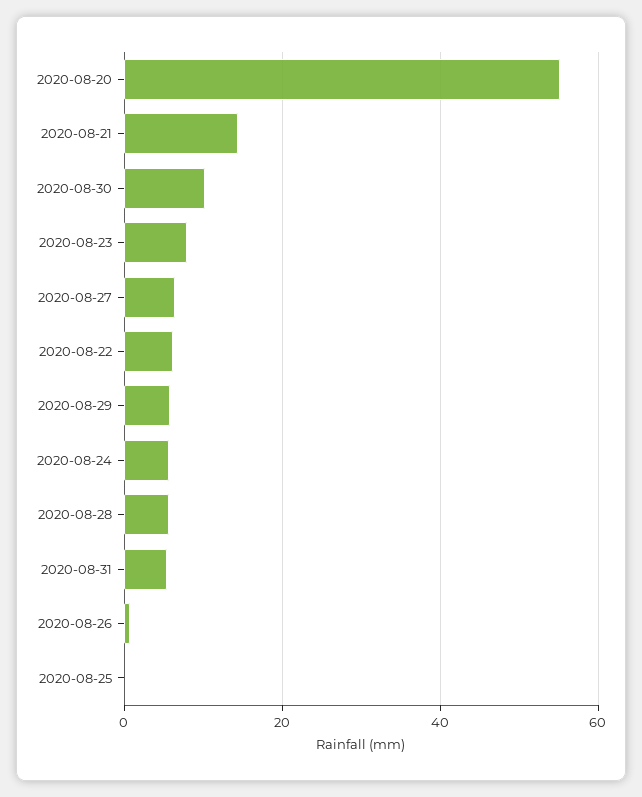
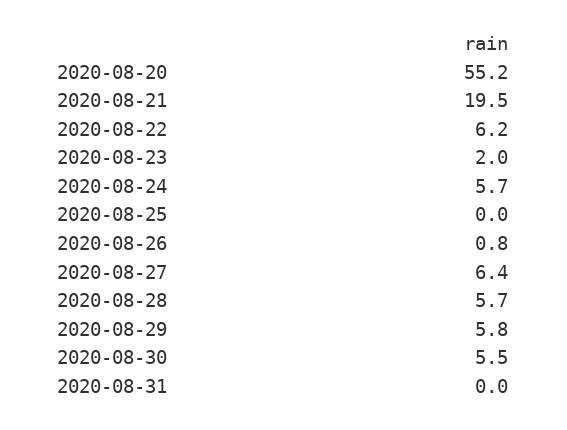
2020-08-21: 14 -> 19.5
2020-08-30: 10 -> 5.5
2020-08-23: 8 -> 2
2020-08-31: 6 -> 0

